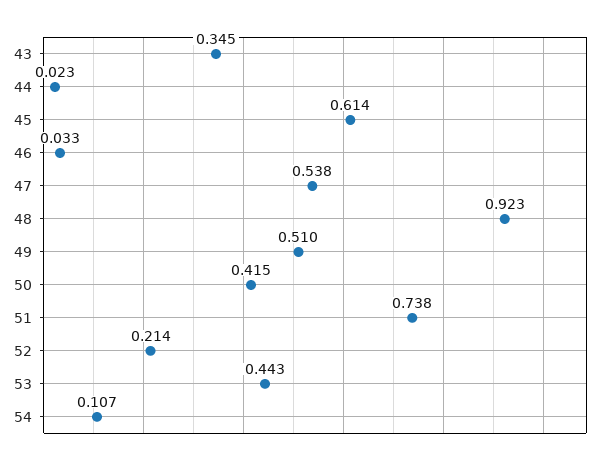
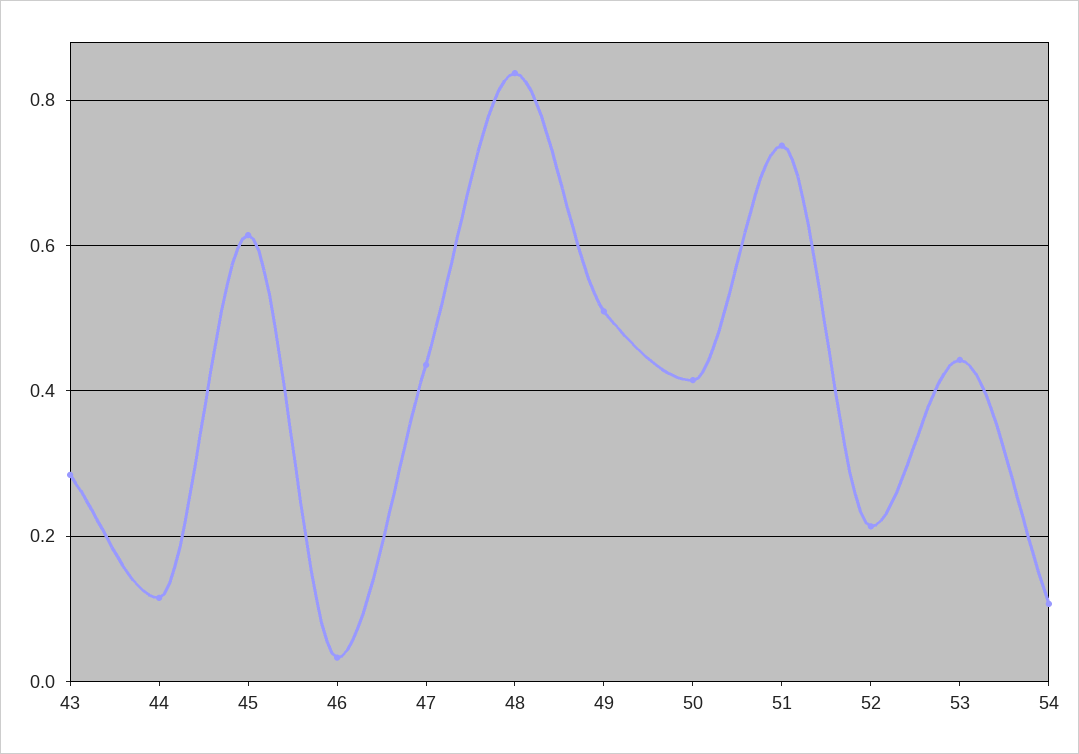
43: 0.345 -> 0.28
44: 0.023 -> 0.12
47: 0.538 -> 0.44
48: 0.923 -> 0.84

